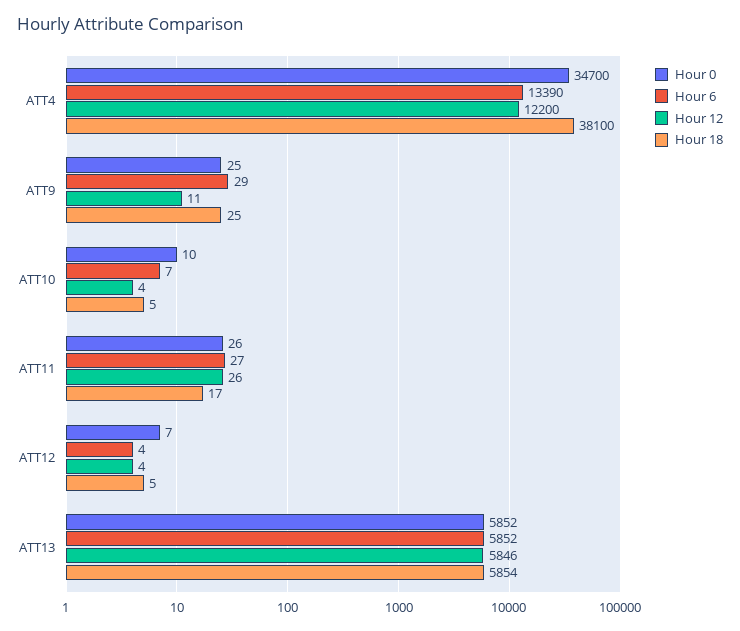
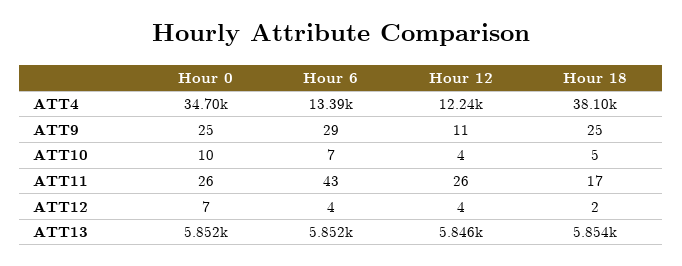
Hour 12, ATT4: 12200 -> 12240
Hour 6, ATT11: 27 -> 43
Hour 18, ATT12: 5 -> 2

